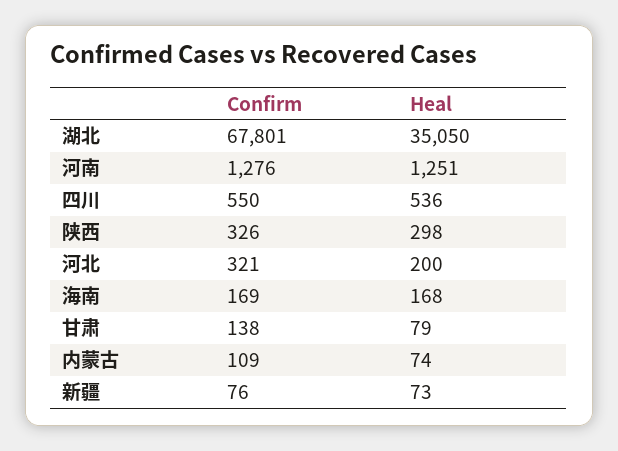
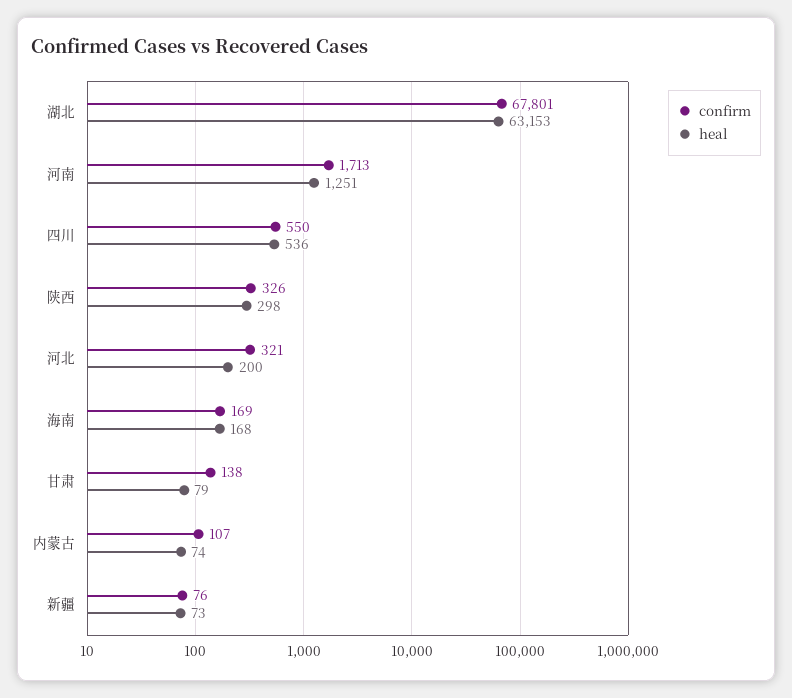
Heal, 湖北: 35050 -> 63153
Confirm, 河南: 1276 -> 1713
Confirm, 内蒙古: 109 -> 107

